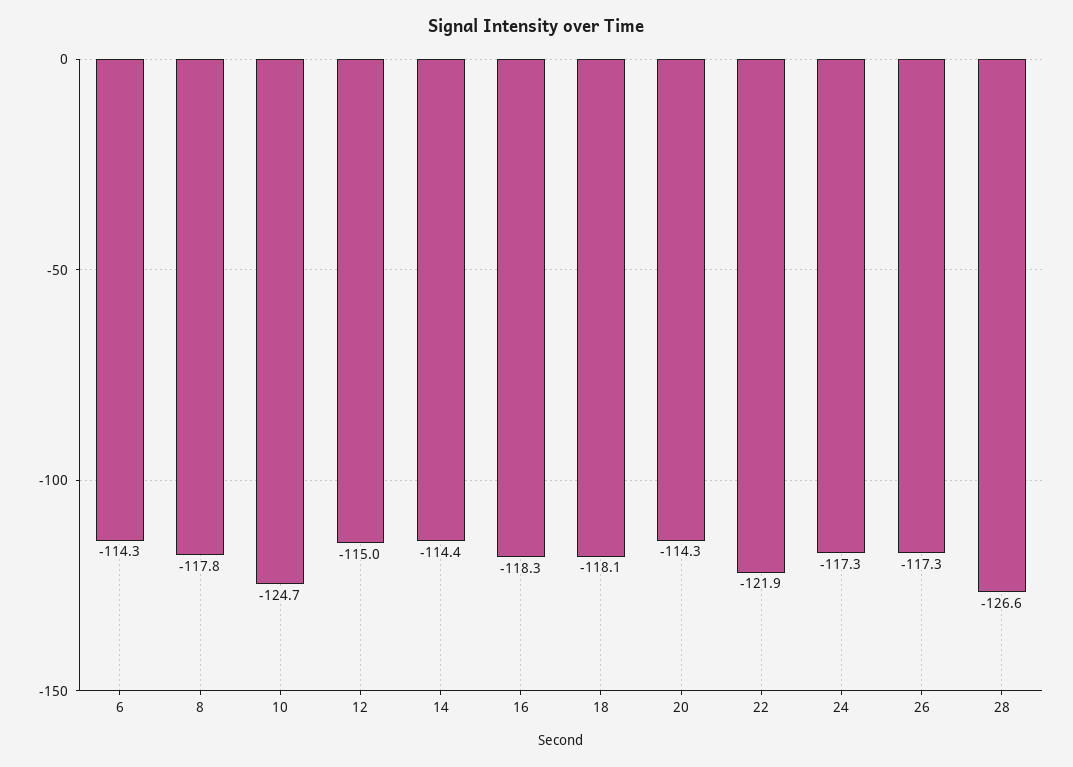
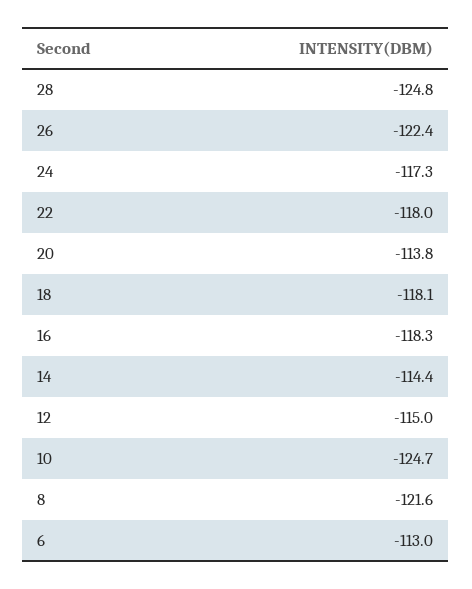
6: -114.3 -> -113
8: -117.8 -> -121.6
20: -114.3 -> -113.8
22: -121.9 -> -118
26: -117.3 -> -122.4
28: -126.6 -> -124.8

